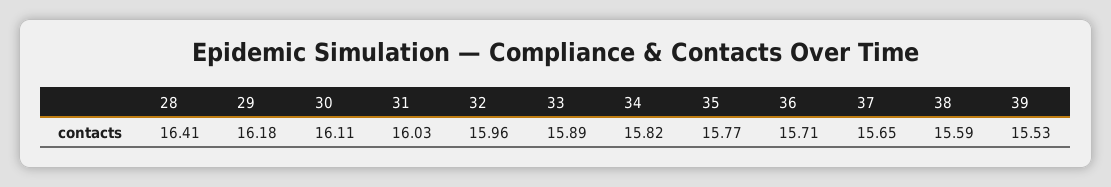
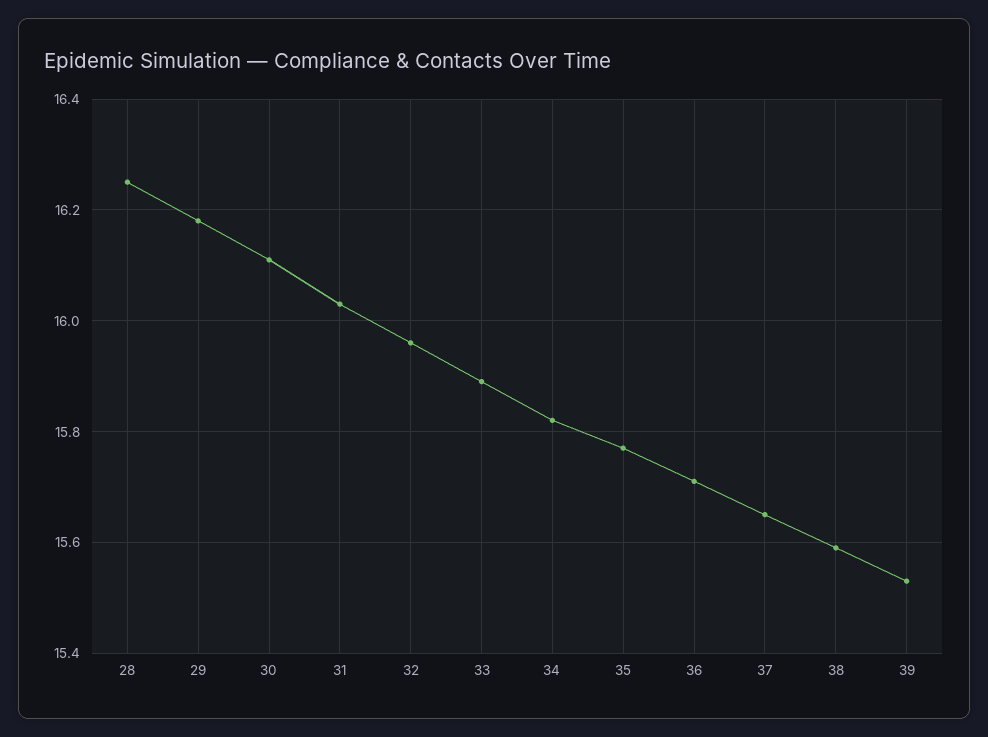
28: 16.41 -> 16.25

